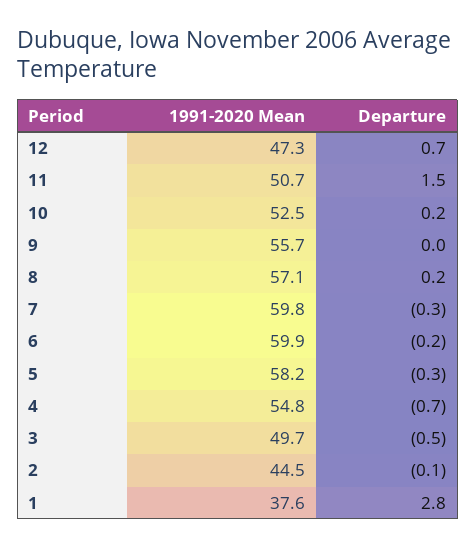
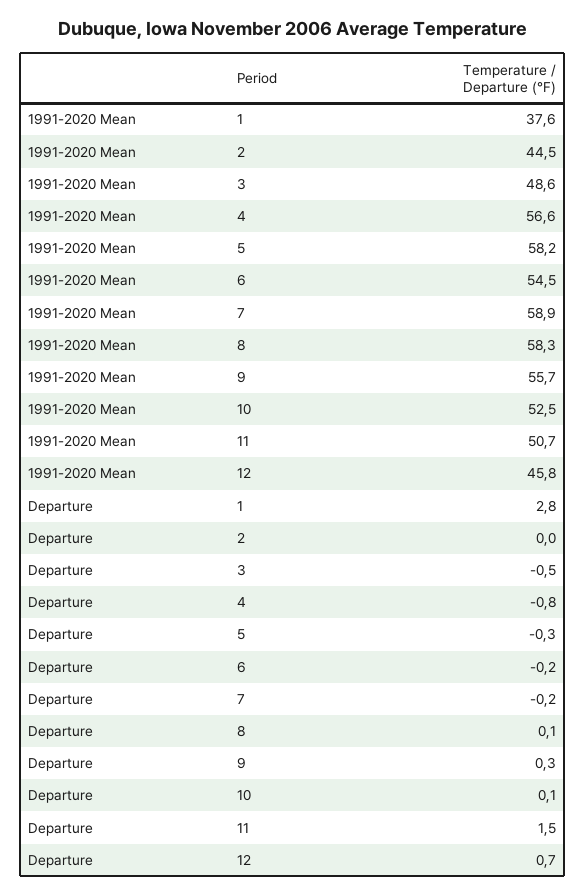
1991-2020 Mean, 12: 47.3 -> 45.8
Departure, 10: 0.2 -> 0.1
Departure, 9: 0 -> 0.3
1991-2020 Mean, 8: 57.1 -> 58.3
Departure, 8: 0.2 -> 0.1
1991-2020 Mean, 7: 59.8 -> 58.9
Departure, 7: -0.3 -> -0.2
1991-2020 Mean, 6: 59.9 -> 54.5
1991-2020 Mean, 4: 54.8 -> 56.6
Departure, 4: -0.7 -> -0.8
1991-2020 Mean, 3: 49.7 -> 48.6
Departure, 2: -0.1 -> 0

